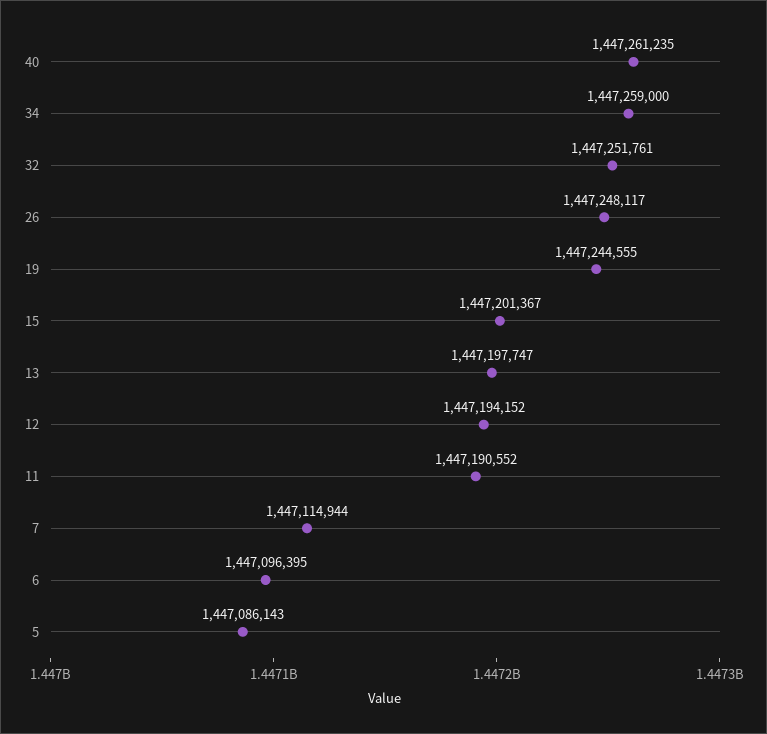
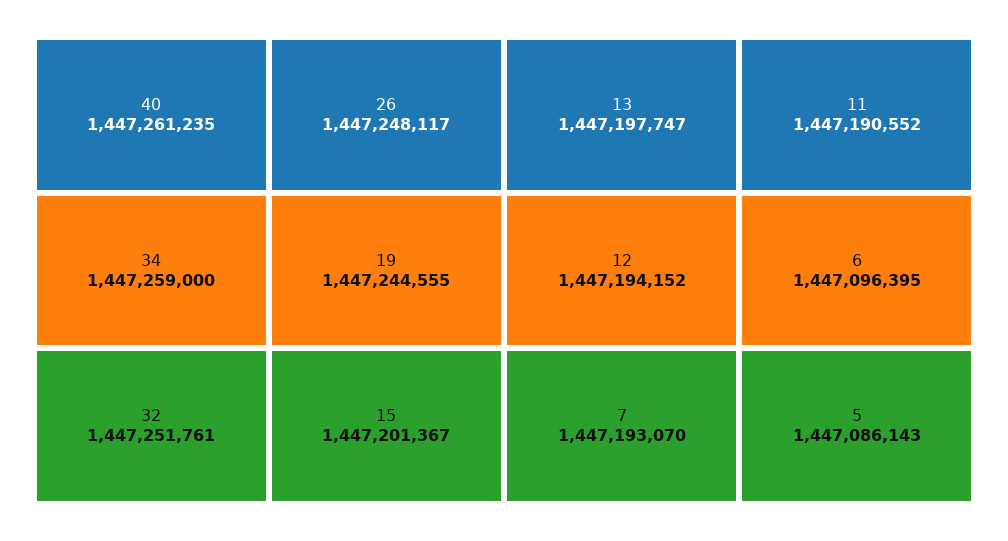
7: 1447114944 -> 1447193070

